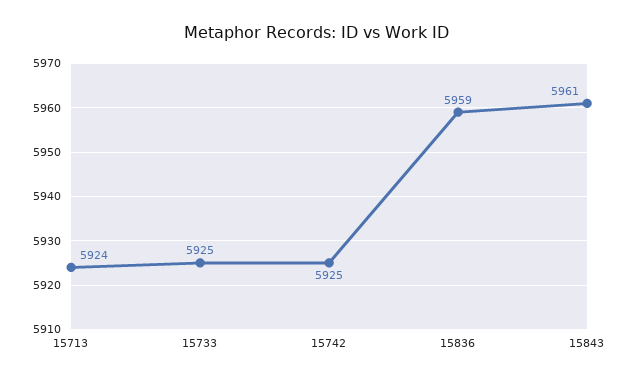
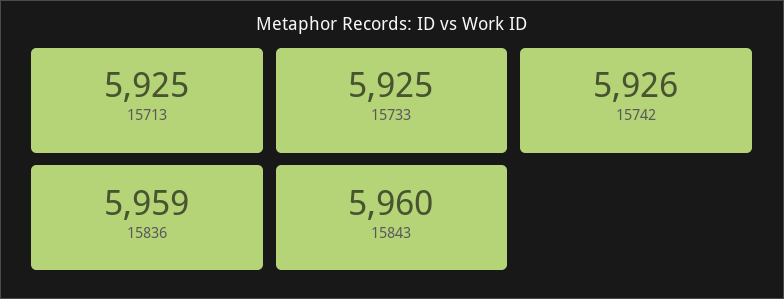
15713: 5924 -> 5925
15742: 5925 -> 5926
15843: 5961 -> 5960

